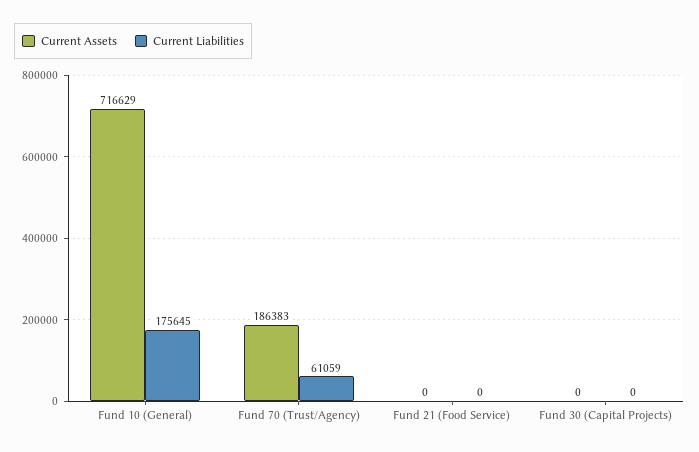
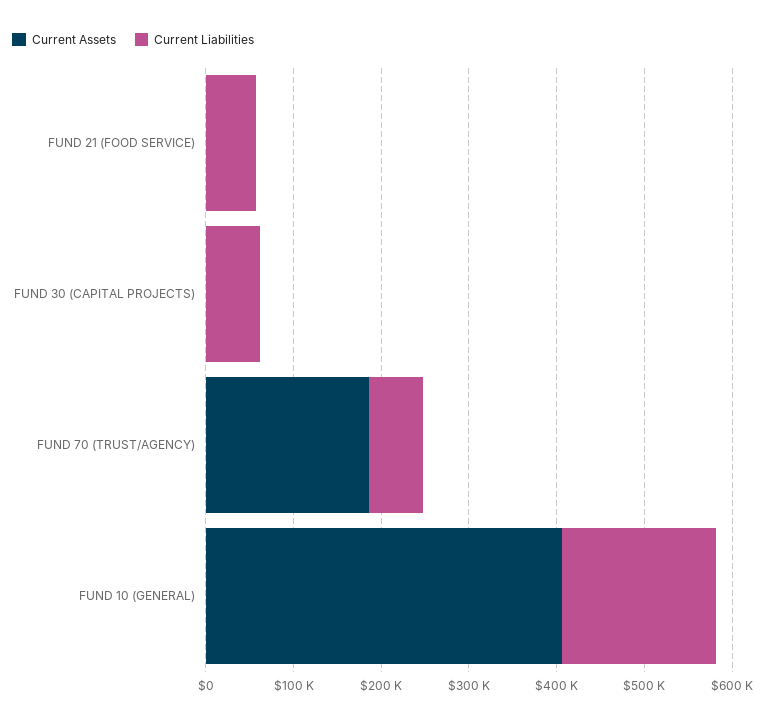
Current Assets, Fund 10 (General): 716629 -> 400000
Current Liabilities, Fund 21 (Food Service): 0 -> 60000
Current Liabilities, Fund 30 (Capital Projects): 0 -> 60000

